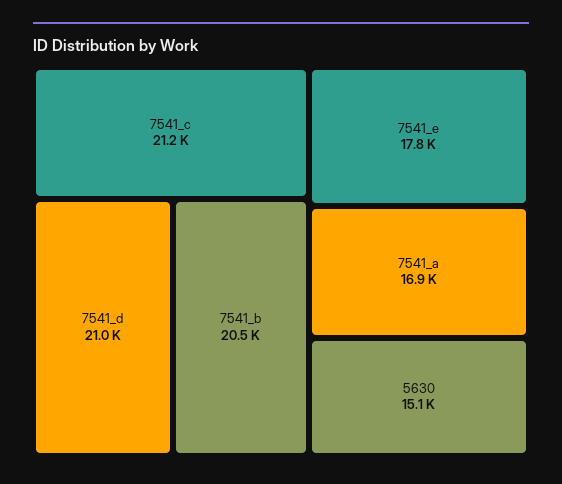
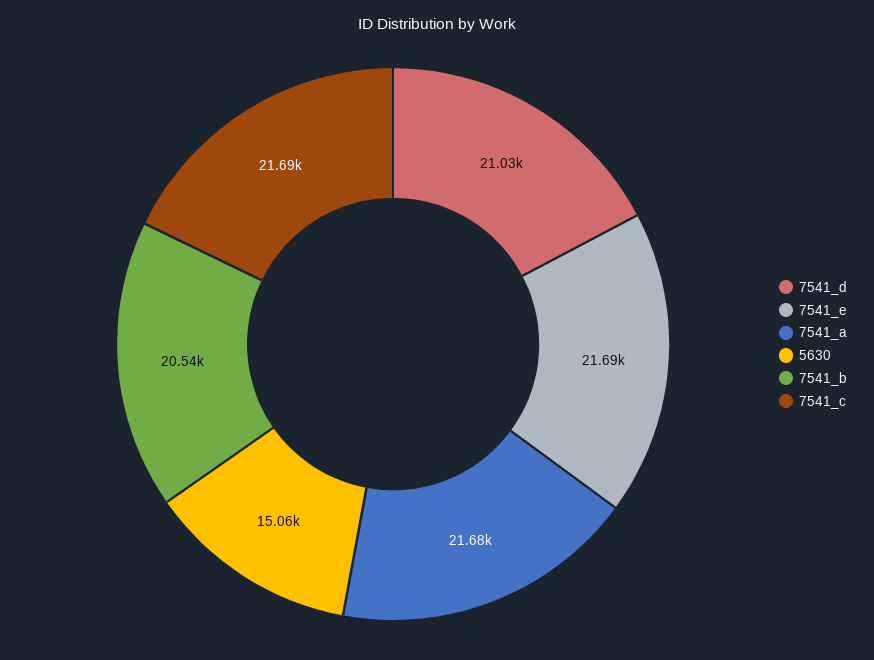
7541_c: 21200 -> 21690
7541_e: 17800 -> 21690
7541_a: 16900 -> 21680

